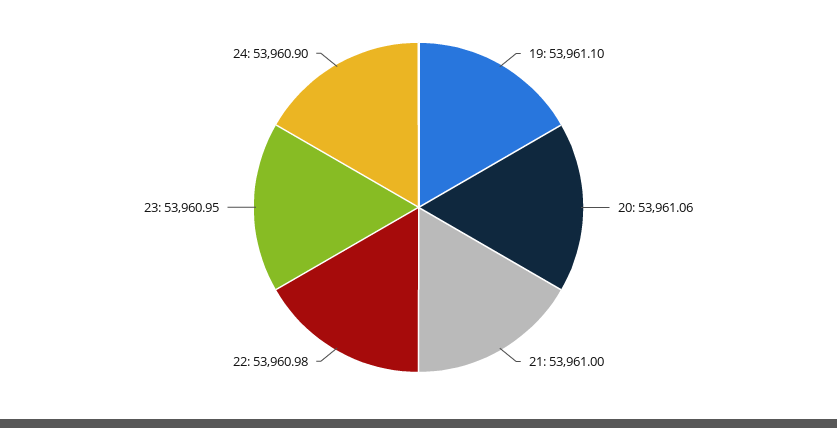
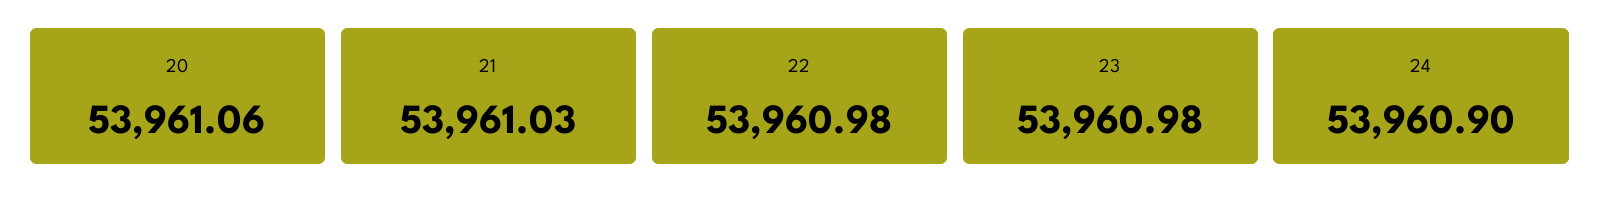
19: 53961.1 -> none
21: 53961 -> 53961.03
23: 53960.95 -> 53960.98

